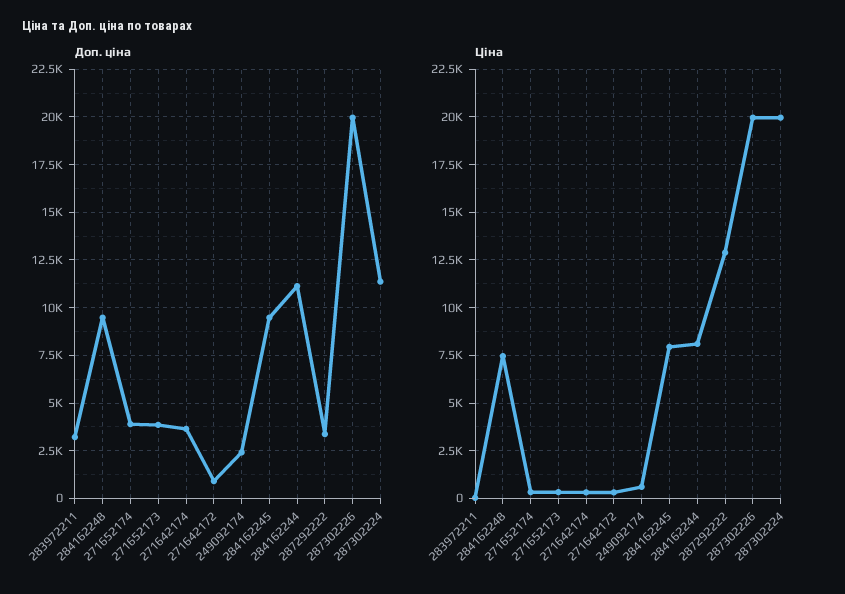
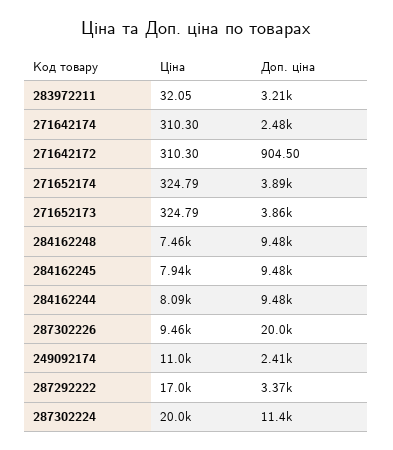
Доп. ціна, 271642174: 3500 -> 2480
Доп. ціна, 284162244: 11000 -> 9480
Ціна, 249092174: 500 -> 11000
Ціна, 287292222: 13000 -> 17000
Ціна, 287302226: 20000 -> 9460

